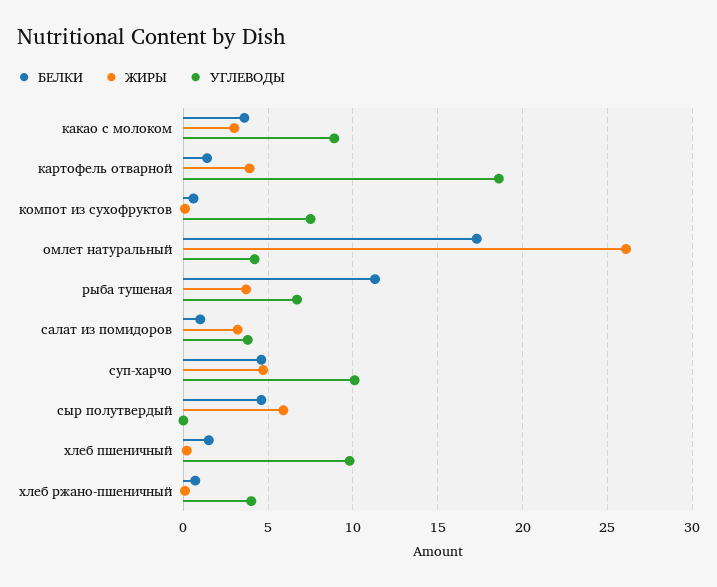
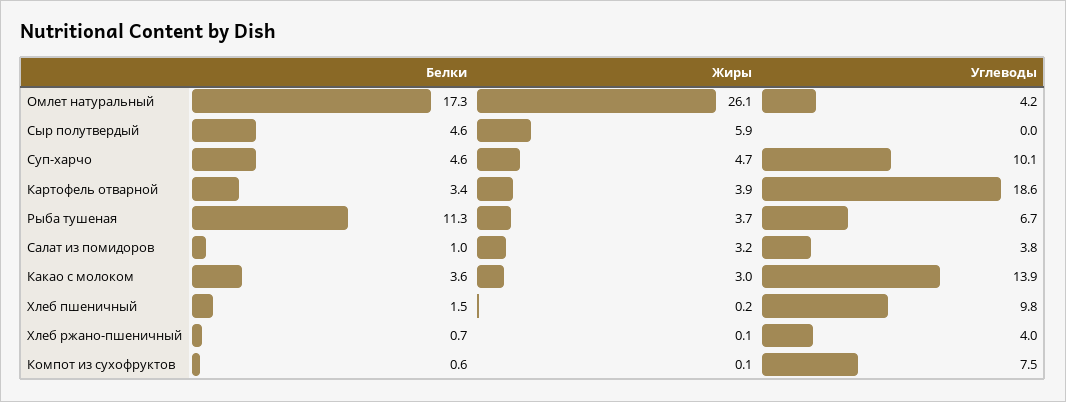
УГЛЕВОДЫ, какао с молоком: 9 -> 13.9
БЕЛКИ, картофель отварной: 1.5 -> 3.4

